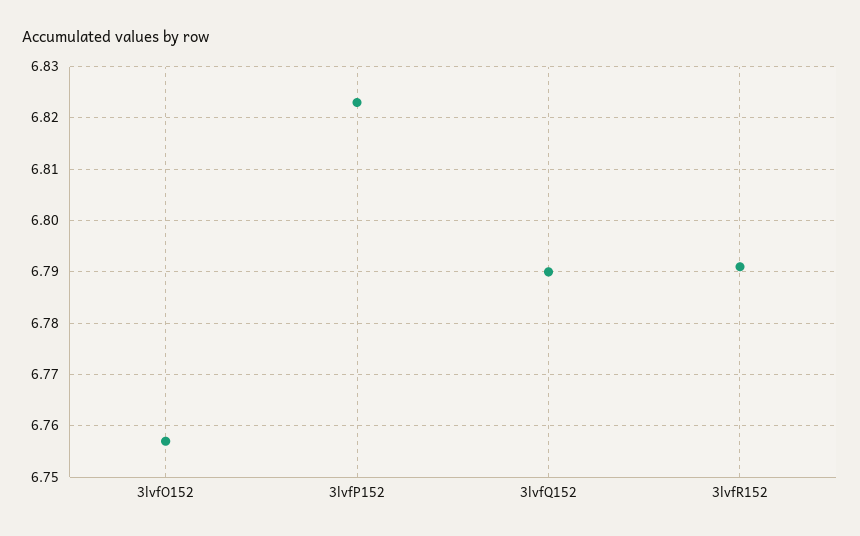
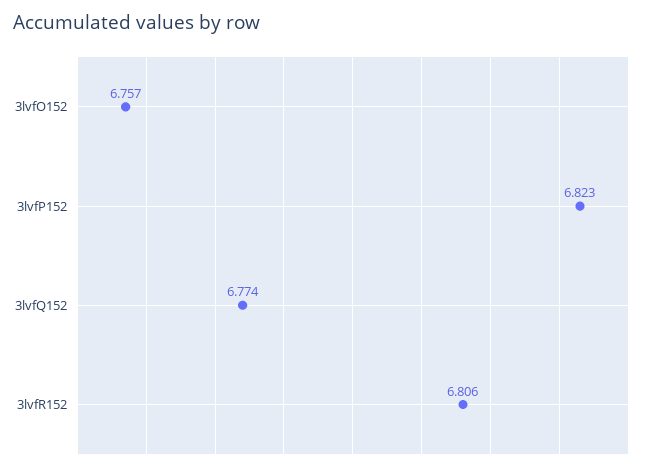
3lvfQ152: 6.79 -> 6.774
3lvfR152: 6.79 -> 6.806

